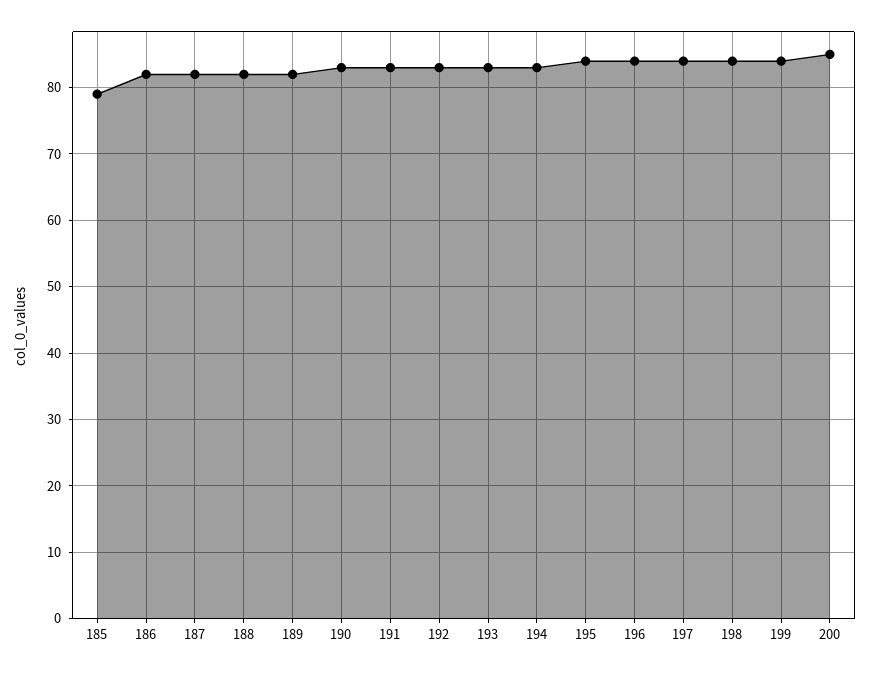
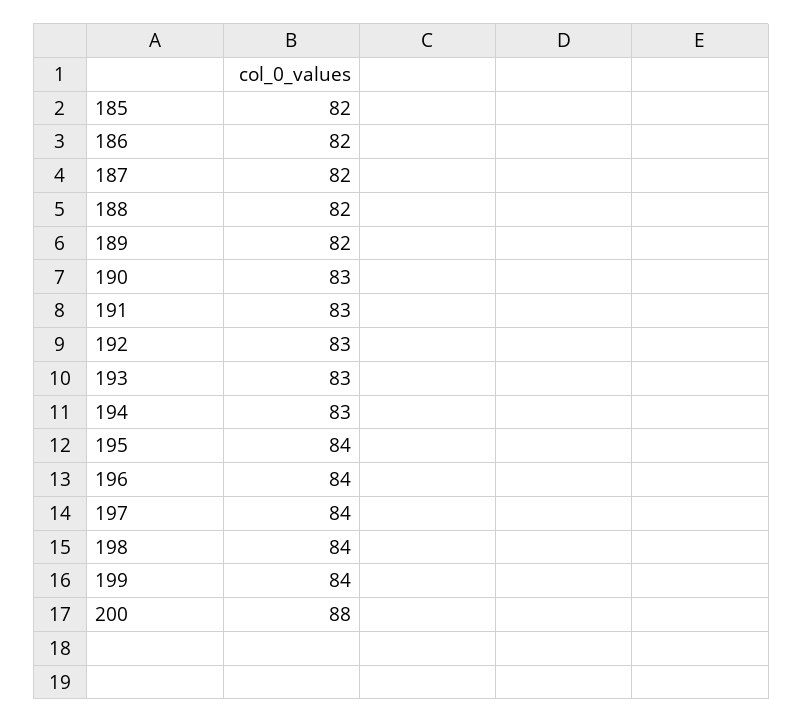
185: 79 -> 82
200: 85 -> 88

